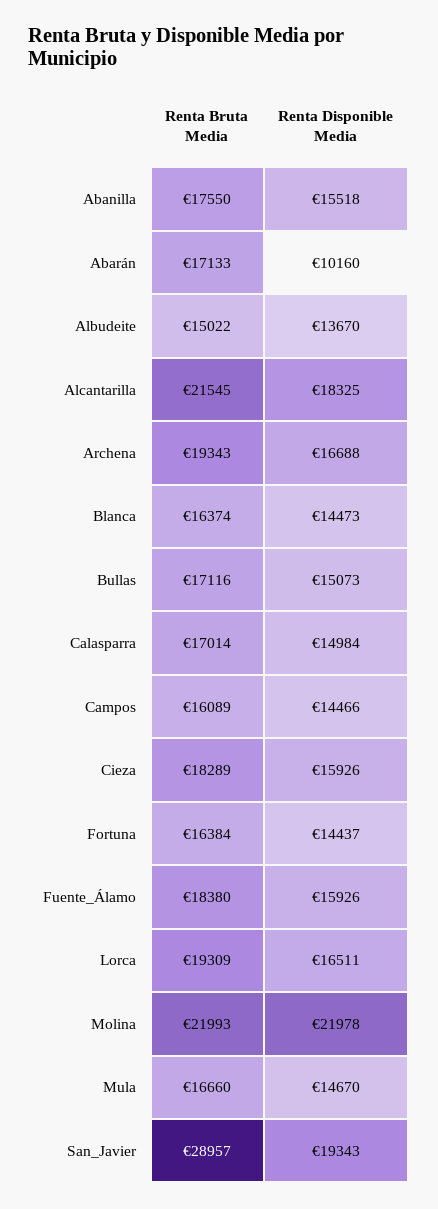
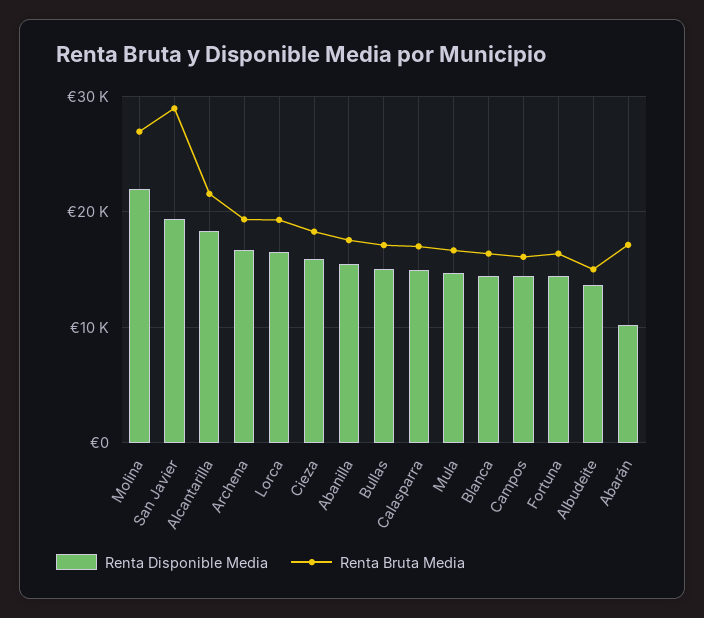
Renta Bruta Media, Fuente_Álamo: 18380 -> none
Renta Disponible Media, Fuente_Álamo: 15926 -> none
Renta Bruta Media, Molina: 21993 -> 27000

